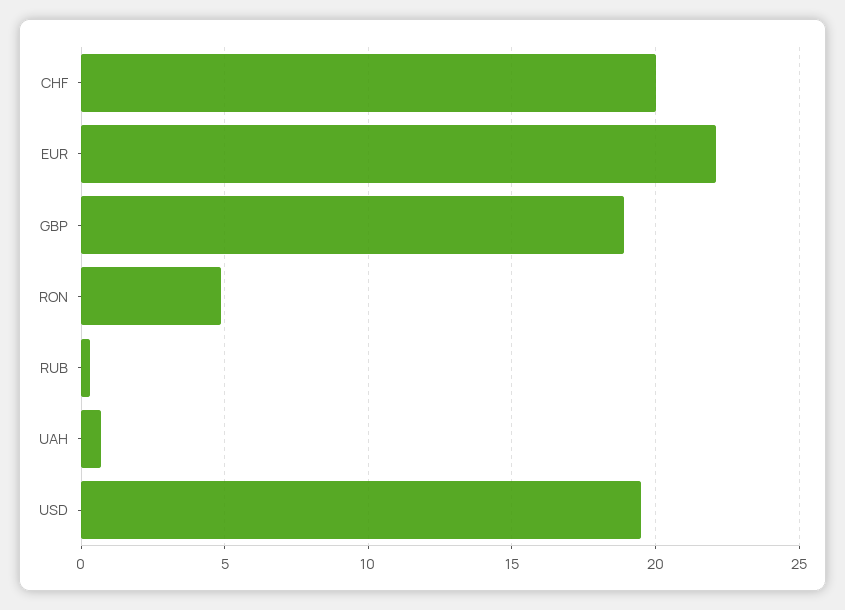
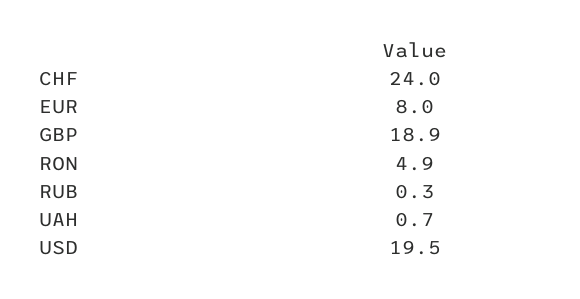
CHF: 20 -> 24
EUR: 22 -> 8

